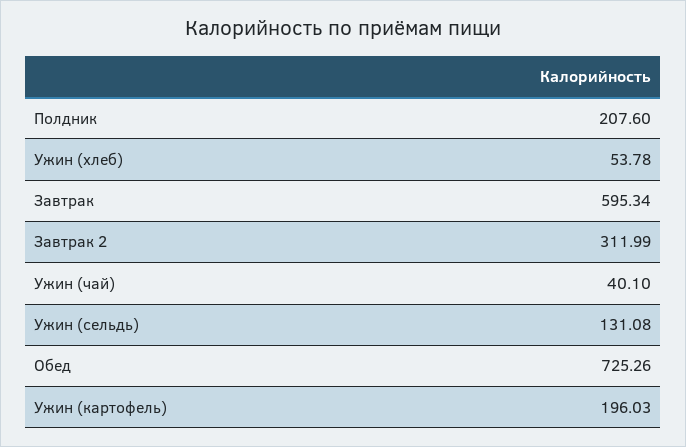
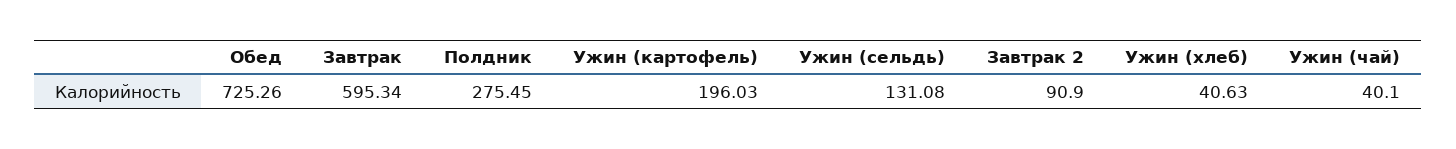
Полдник: 207.6 -> 275.45
Ужин (хлеб): 53.78 -> 40.63
Завтрак 2: 311.99 -> 90.9

